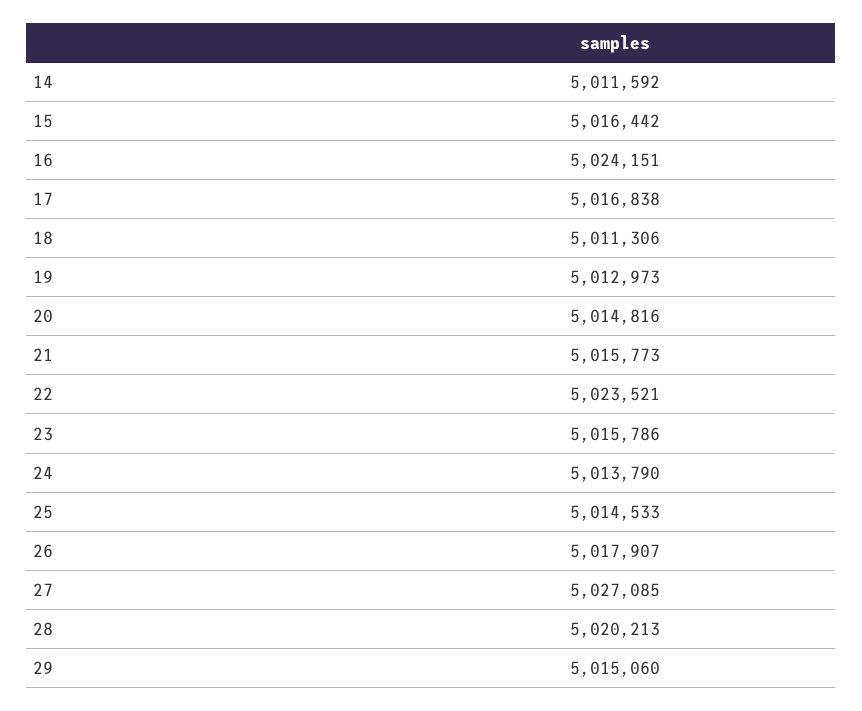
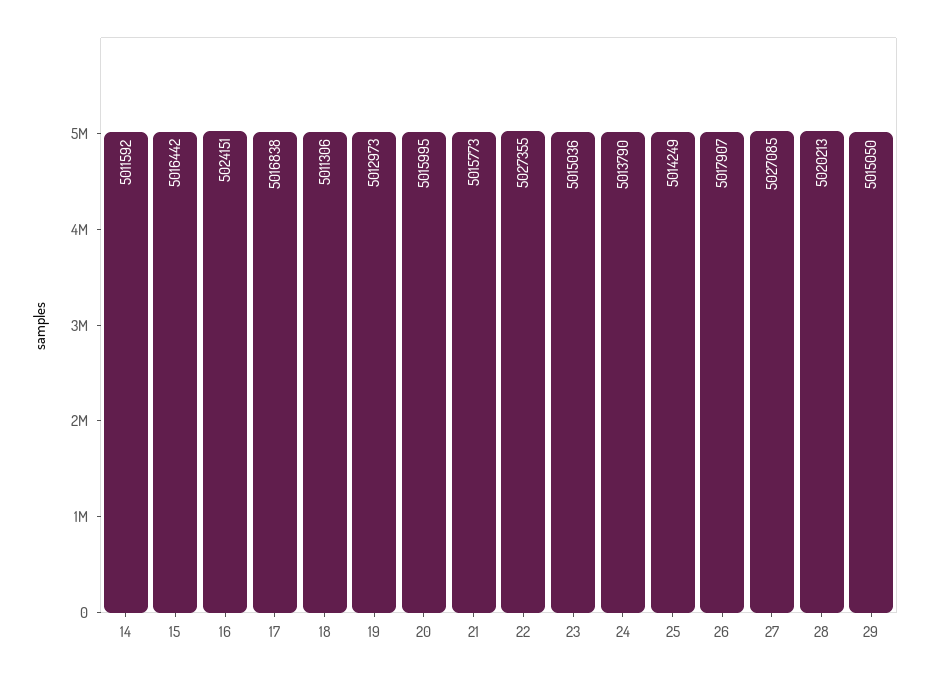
20: 5014816 -> 5015995
22: 5023521 -> 5027355
23: 5015786 -> 5015036
25: 5014533 -> 5014249
29: 5015060 -> 5015050

